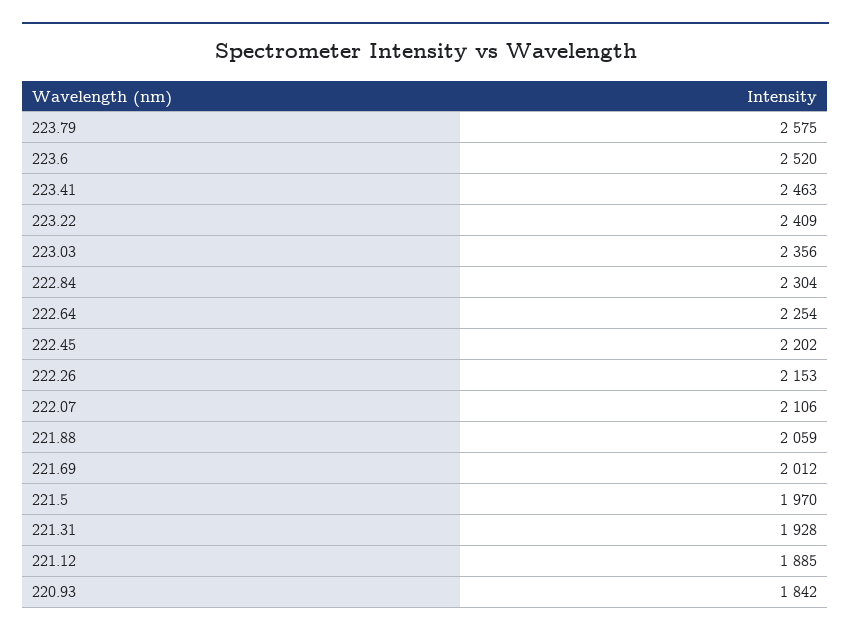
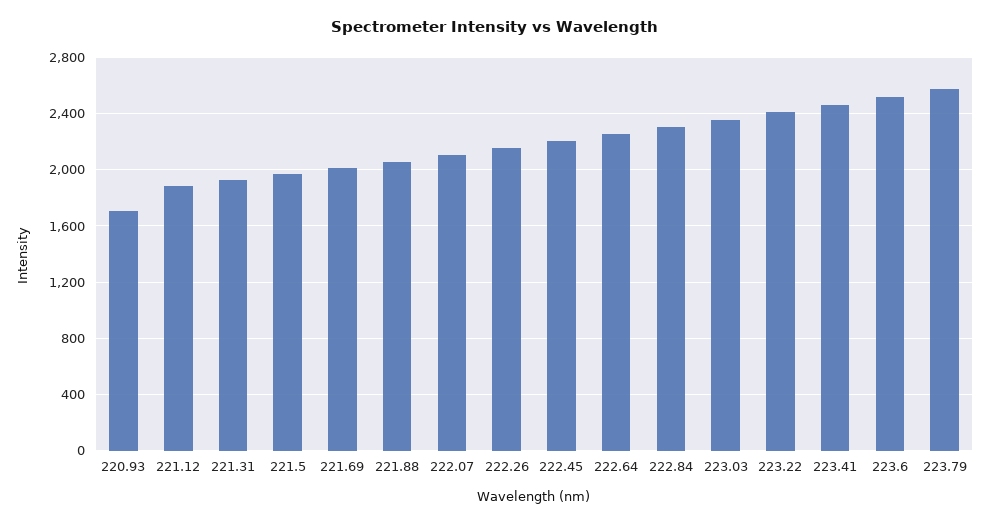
220.93: 1842 -> 1700

